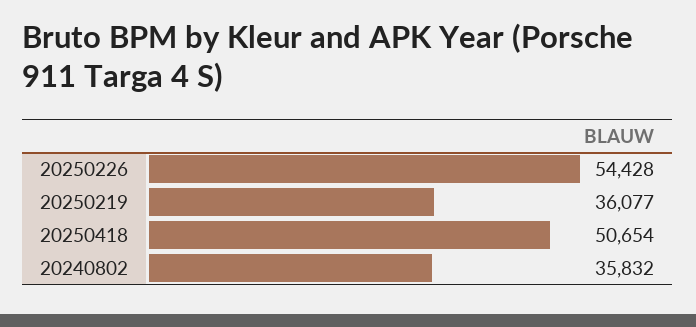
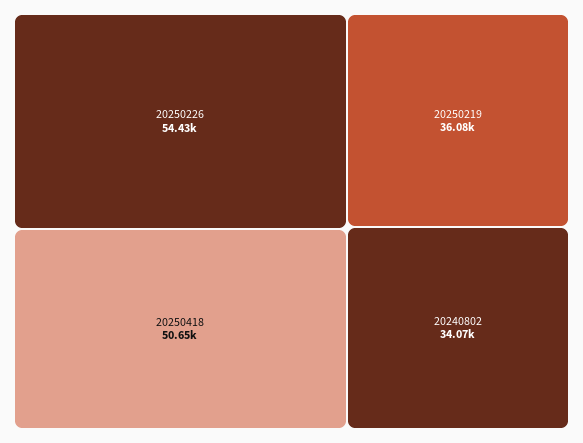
20240802: 35832 -> 34070

